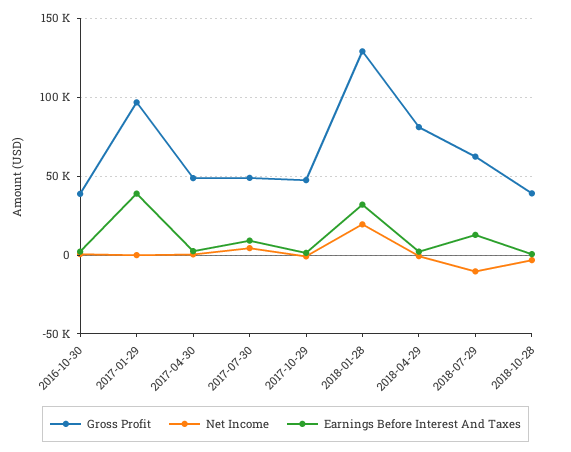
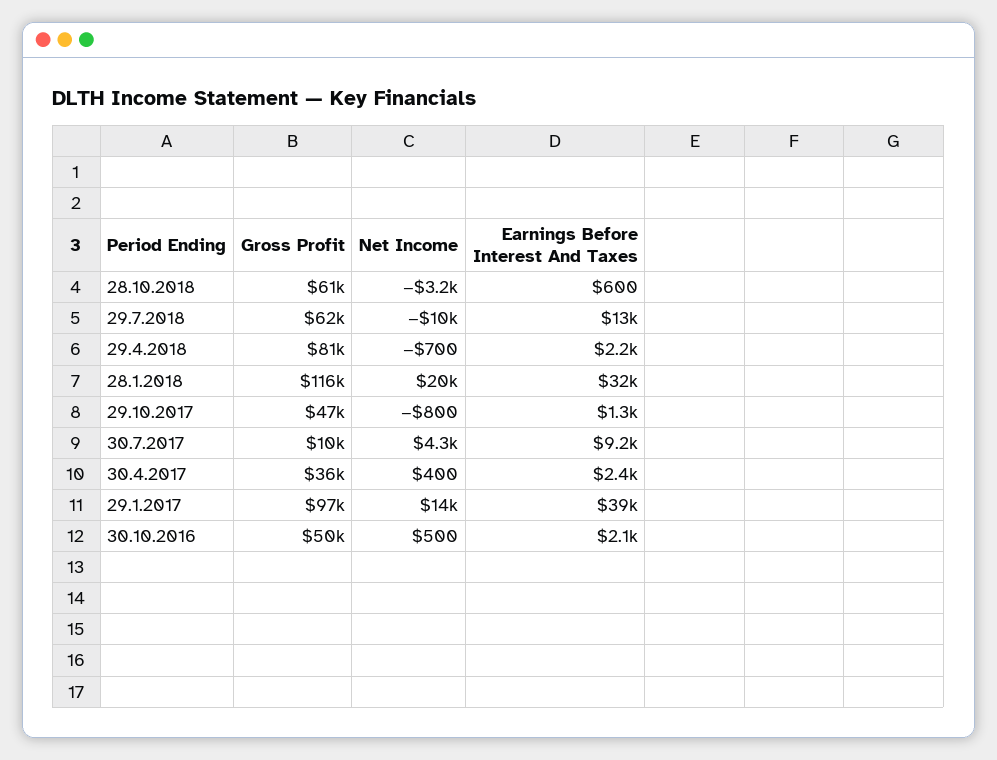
Gross Profit, 2016-10-30: 40000 -> 50000
Net Income, 2017-01-29: 0 -> 14000
Gross Profit, 2017-04-30: 50000 -> 36000
Gross Profit, 2017-07-30: 50000 -> 10000
Gross Profit, 2018-01-28: 130000 -> 116000
Gross Profit, 2018-10-28: 40000 -> 61000

